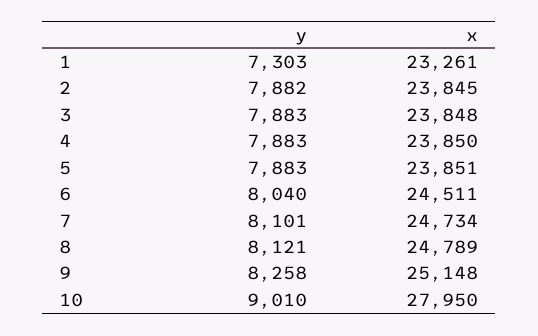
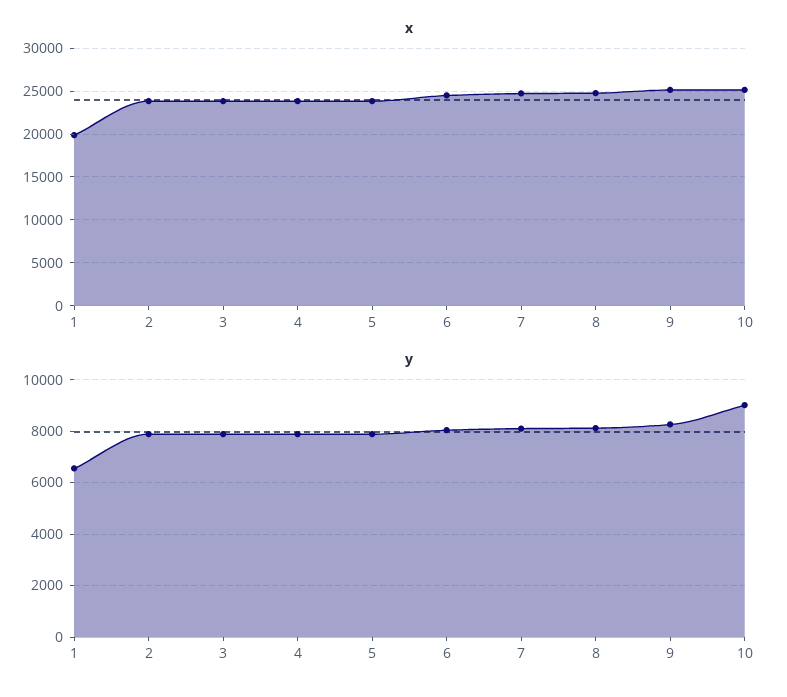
y, 1: 7303 -> 6500
x, 1: 23261 -> 20000
x, 10: 27950 -> 25000

